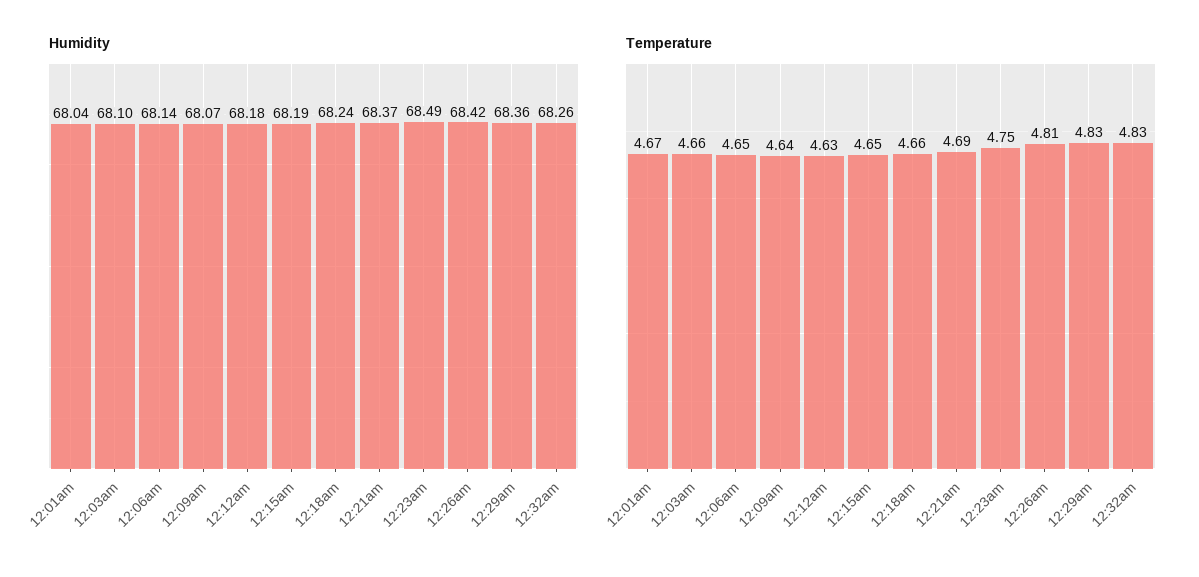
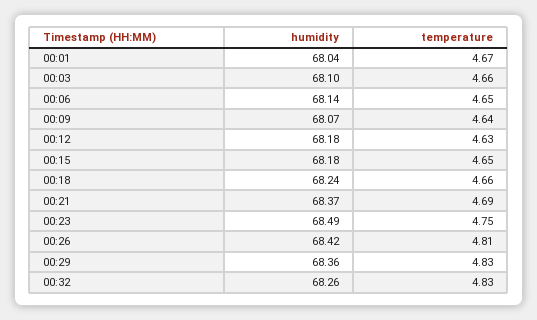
Humidity, 12:15am: 68.19 -> 68.18

